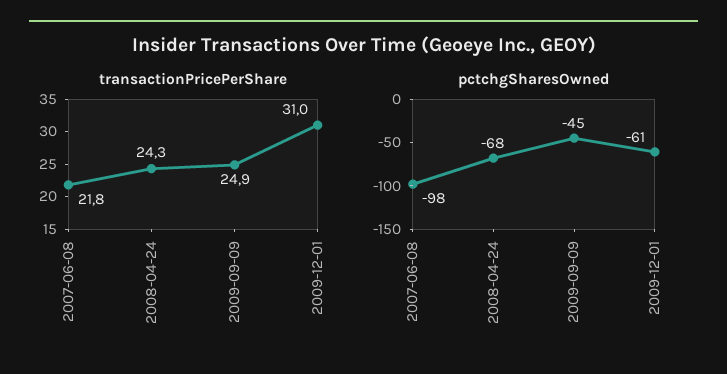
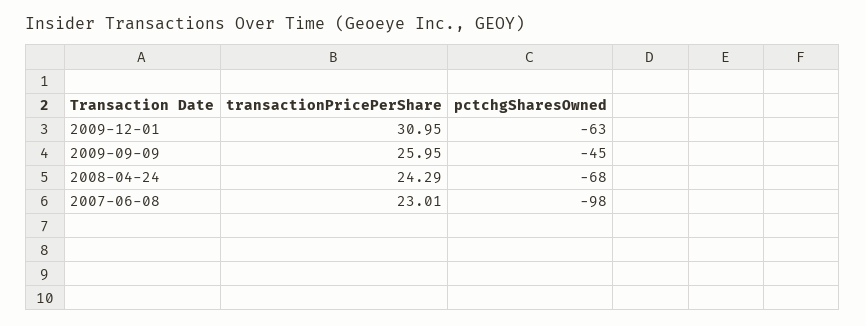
transactionPricePerShare, 2007-06-08: 21.8 -> 23.01
transactionPricePerShare, 2009-09-09: 24.9 -> 25.95
pctchgSharesOwned, 2009-12-01: -61 -> -63

